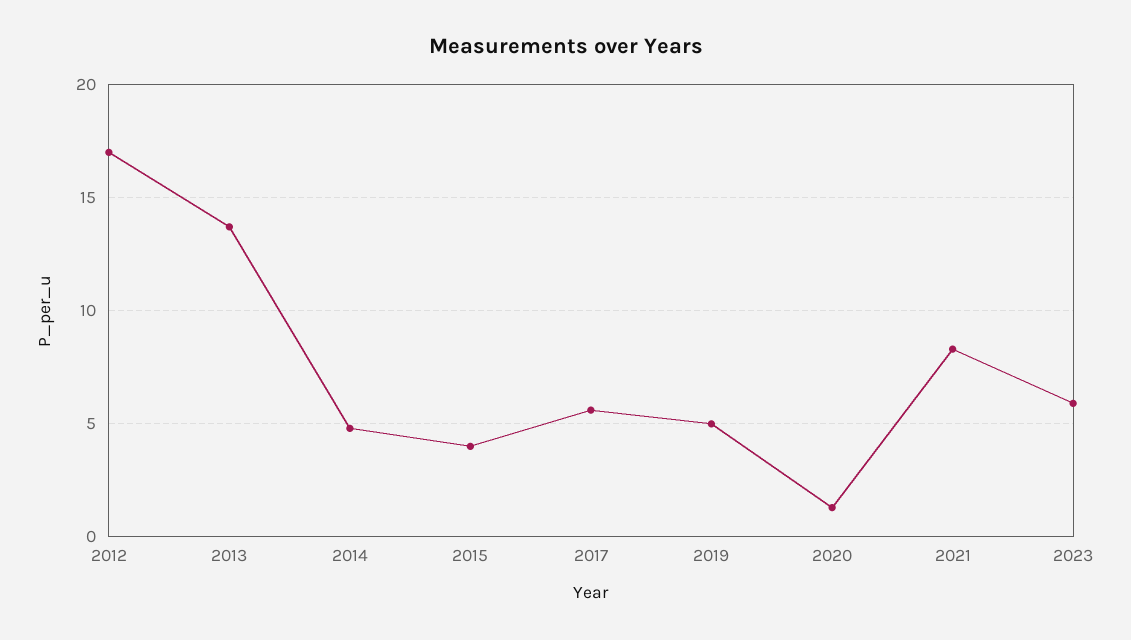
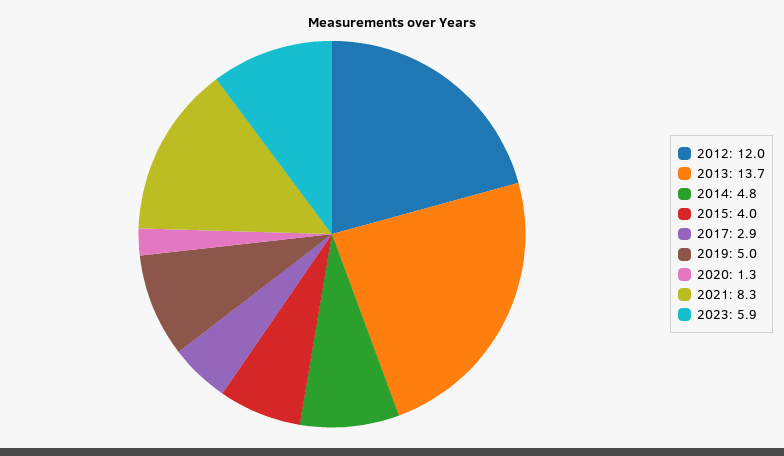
2012: 17 -> 12
2017: 5.5 -> 2.9

